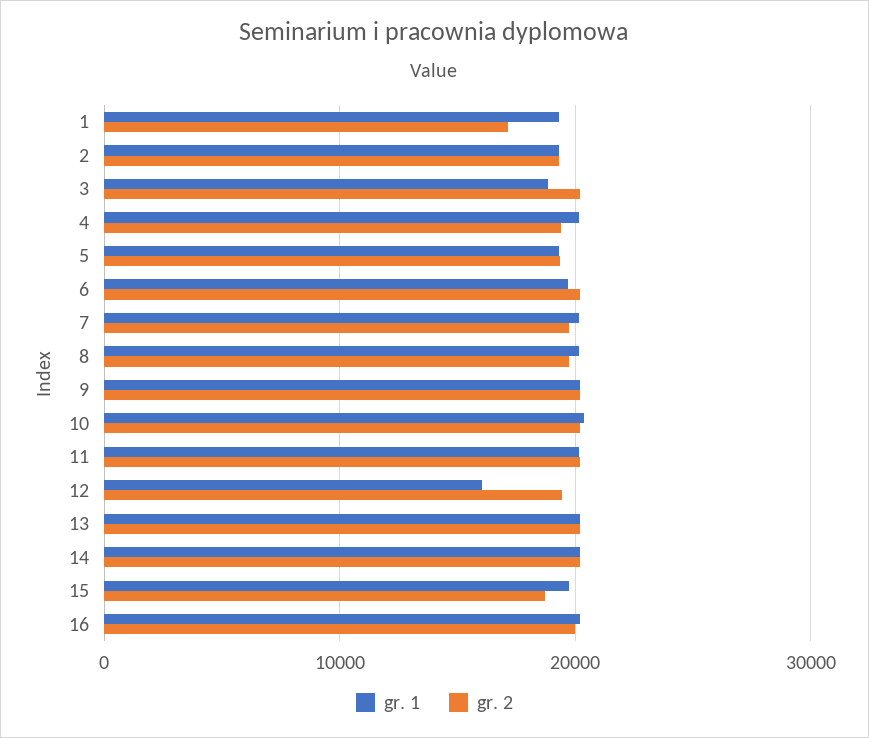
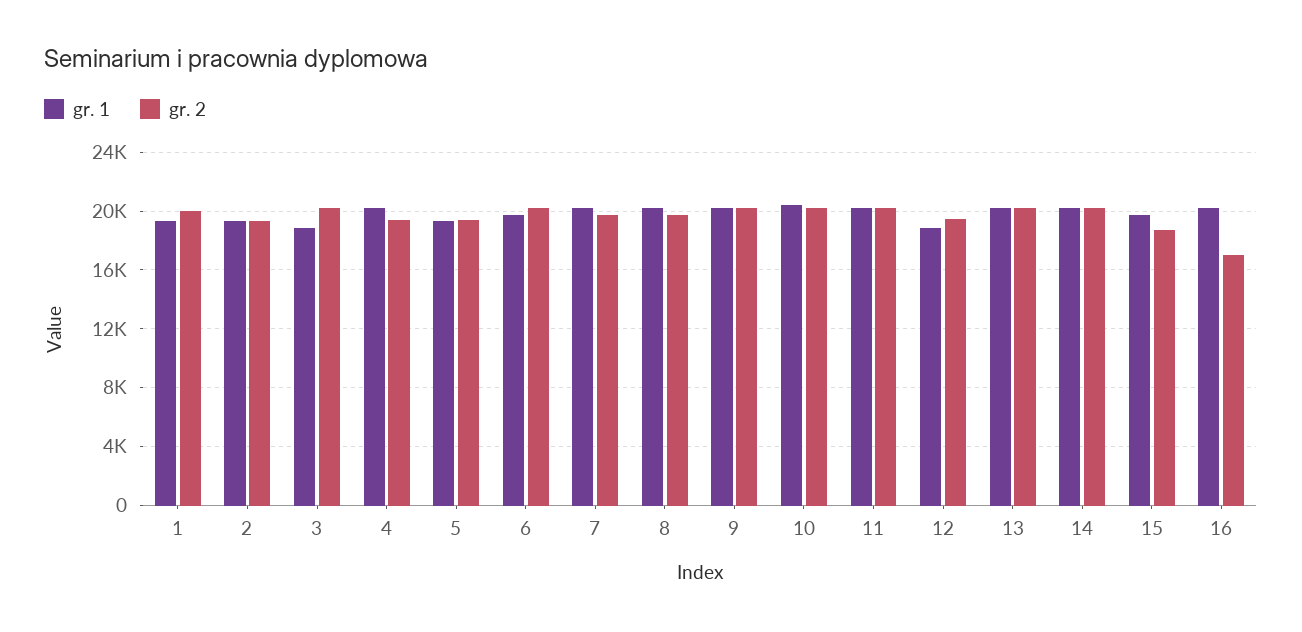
gr. 2, 1: 17000 -> 20000
gr. 1, 12: 16000 -> 19000
gr. 2, 16: 20000 -> 17000

